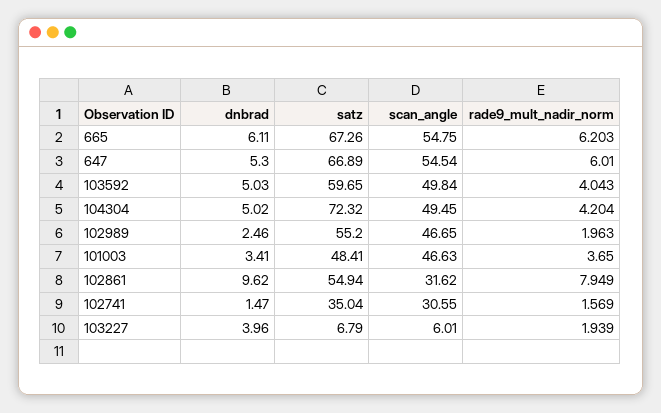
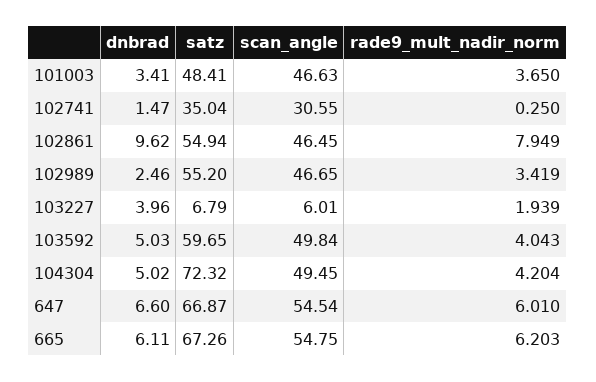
dnbrad, 647: 5.3 -> 6.6
satz, 647: 66.89 -> 66.87
rade9_mult_nadir_norm, 102989: 1.963 -> 3.419
scan_angle, 102861: 31.62 -> 46.45
rade9_mult_nadir_norm, 102741: 1.569 -> 0.25

